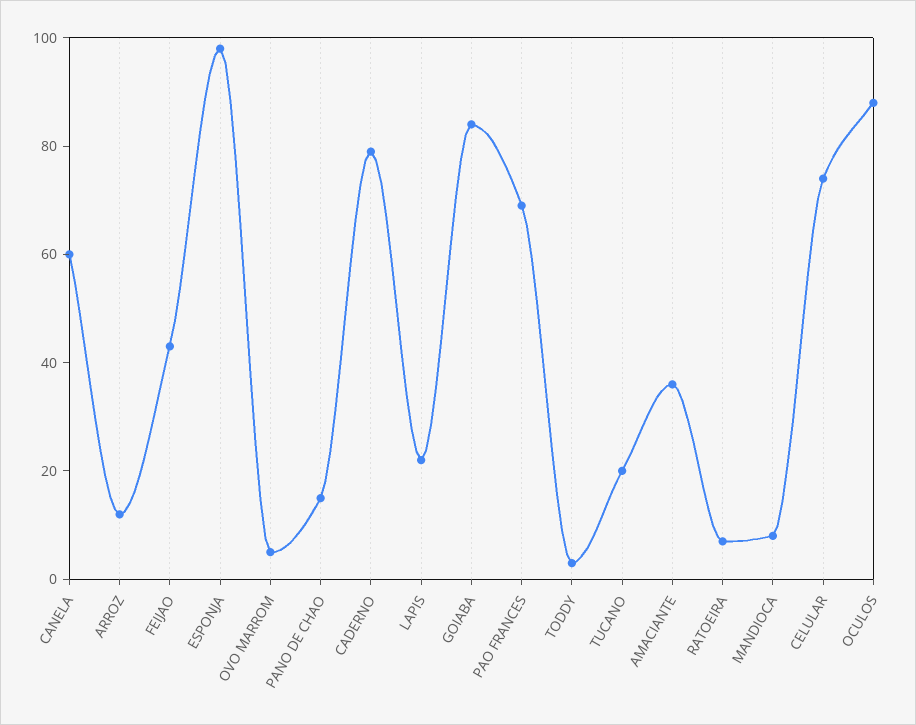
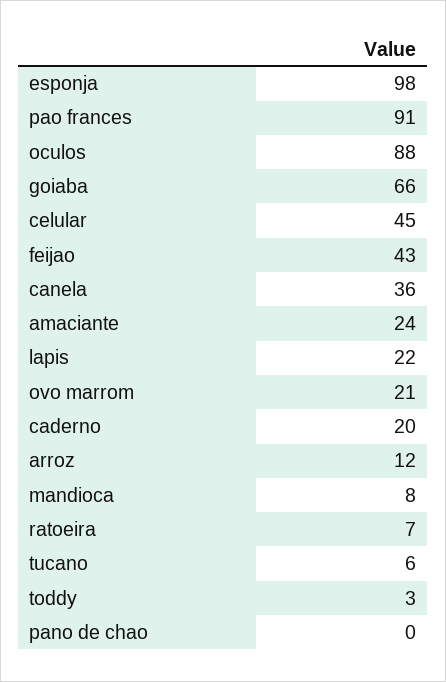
CANELA: 60 -> 36
OVO MARROM: 5 -> 21
PANO DE CHAO: 15 -> 0
CADERNO: 80 -> 20
GOIABA: 85 -> 66
PAO FRANCES: 70 -> 91
TUCANO: 20 -> 6
AMACIANTE: 35 -> 24
CELULAR: 75 -> 45

